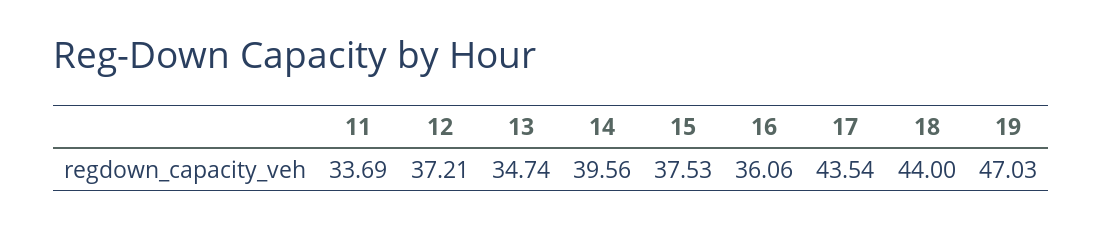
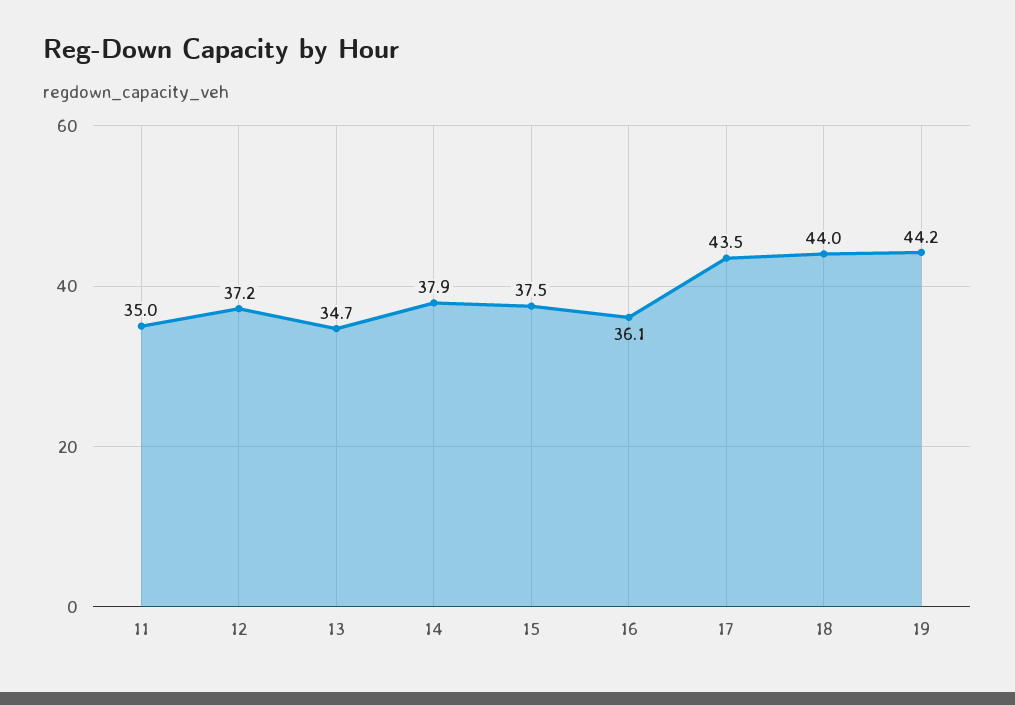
11: 33.69 -> 35
14: 39.56 -> 37.9
19: 47.03 -> 44.2

